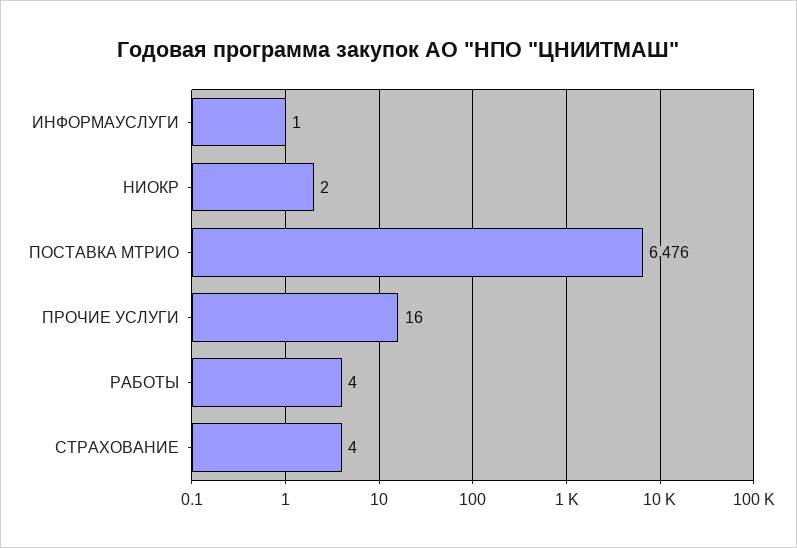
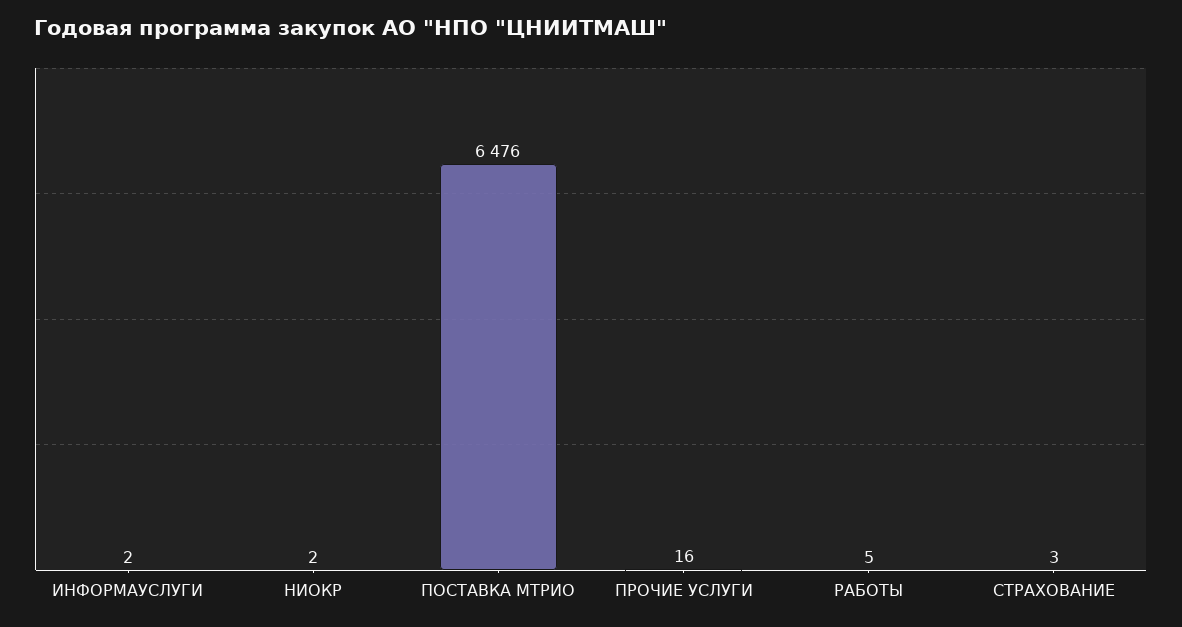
ИНФОРМАУСЛУГИ: 1 -> 2
РАБОТЫ: 4 -> 5
СТРАХОВАНИЕ: 4 -> 3

